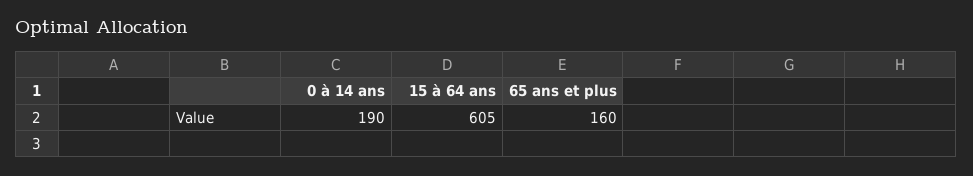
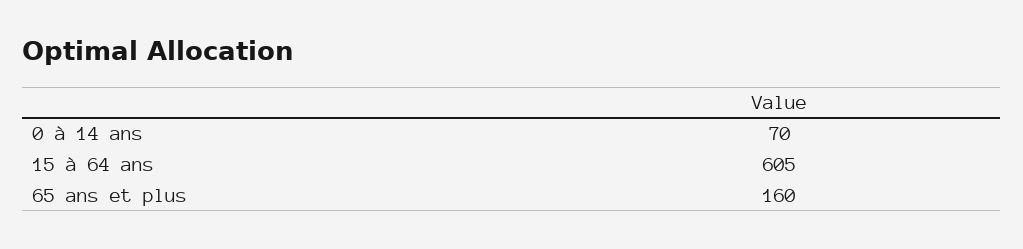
0 à 14 ans: 190 -> 70

